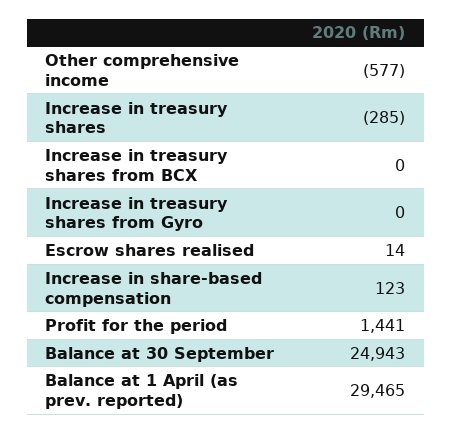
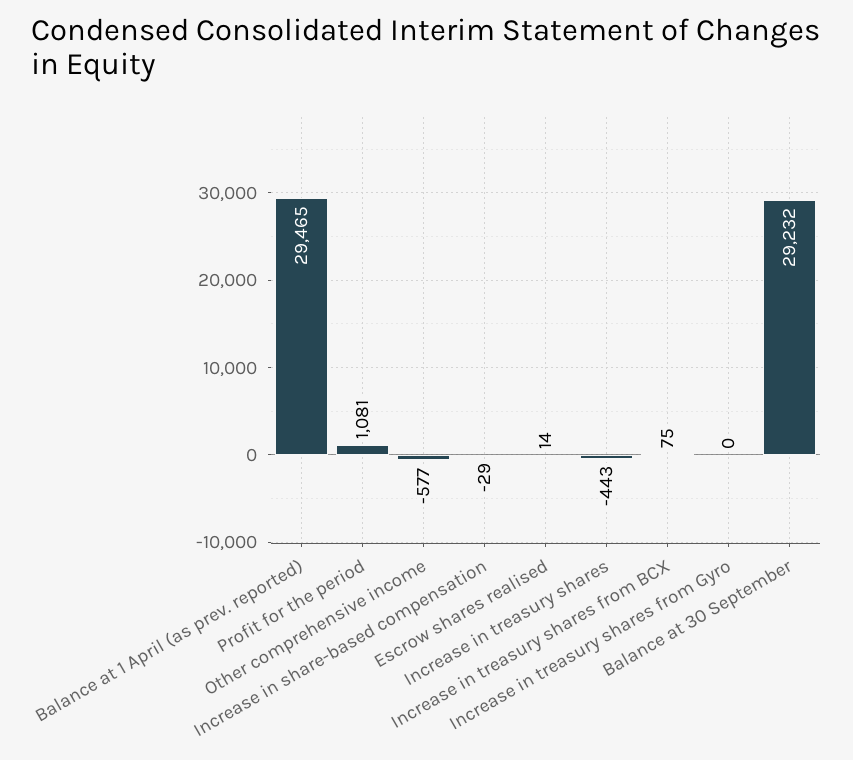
Increase in treasury shares: -285 -> -443
Increase in treasury shares from BCX: 0 -> 75
Increase in share-based compensation: 123 -> -29
Profit for the period: 1441 -> 1081
Balance at 30 September: 24943 -> 29232

